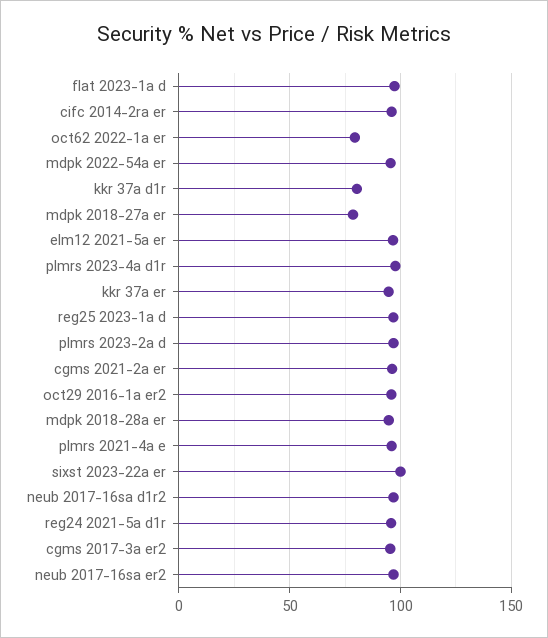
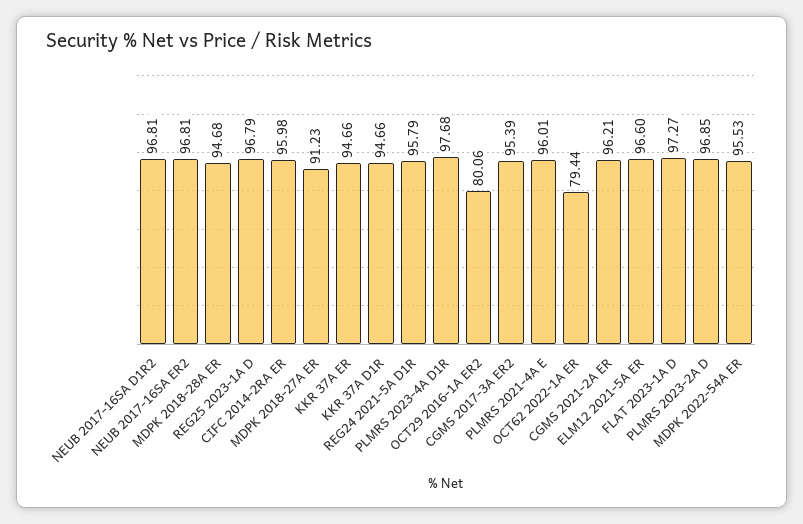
kkr 37a d1r: 80 -> 94.66
mdpk 2018-27a er: 80 -> 91.23
oct29 2016-1a er2: 95 -> 80.06
sixst 2023-22a er: 100 -> none

